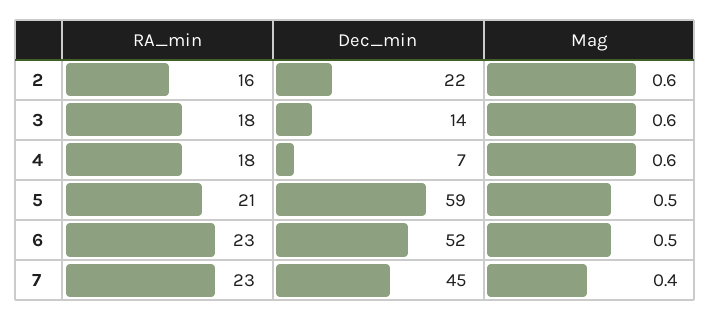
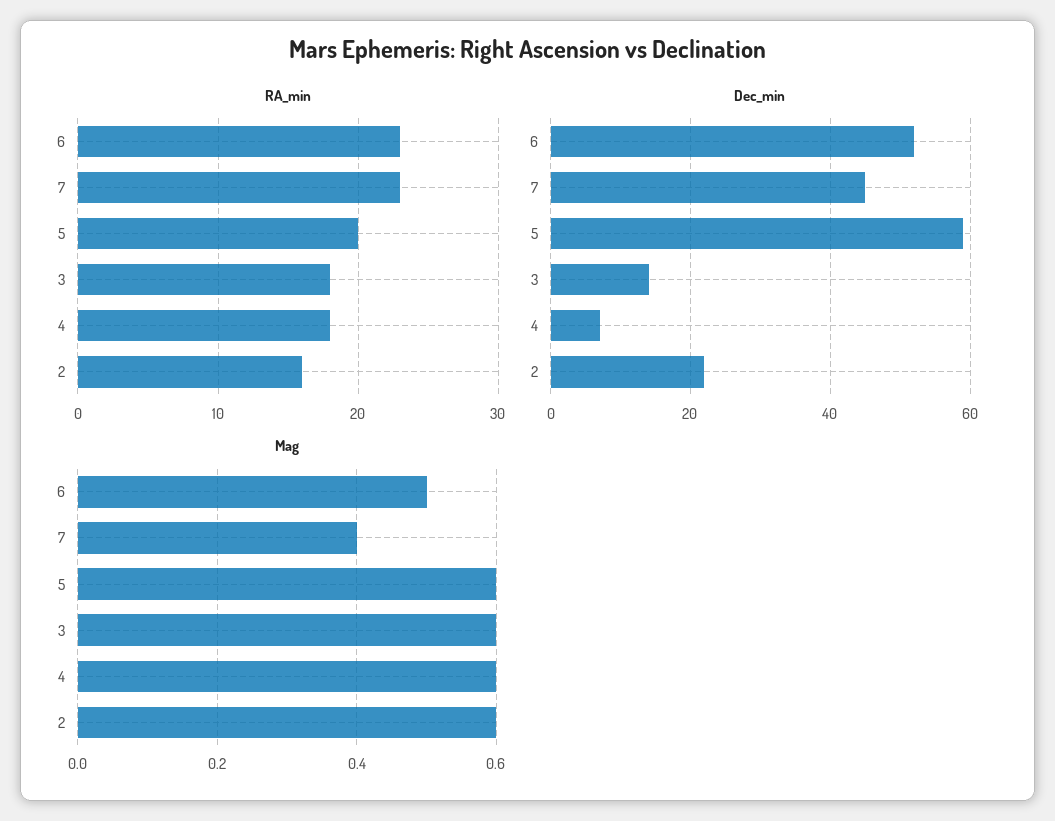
RA_min, 5: 21 -> 20
Mag, 5: 0.5 -> 0.6

